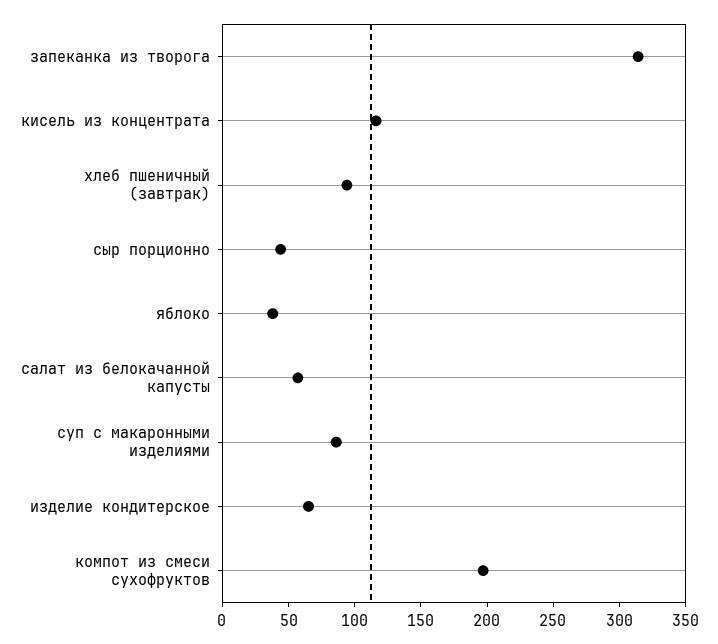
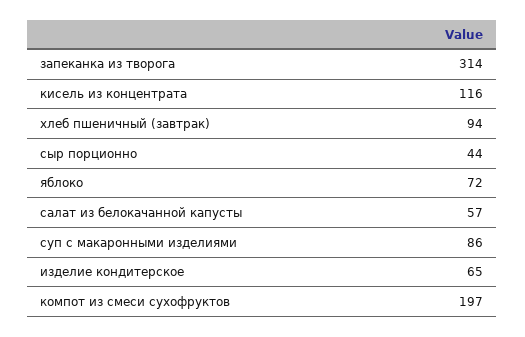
яблоко: 40 -> 72

